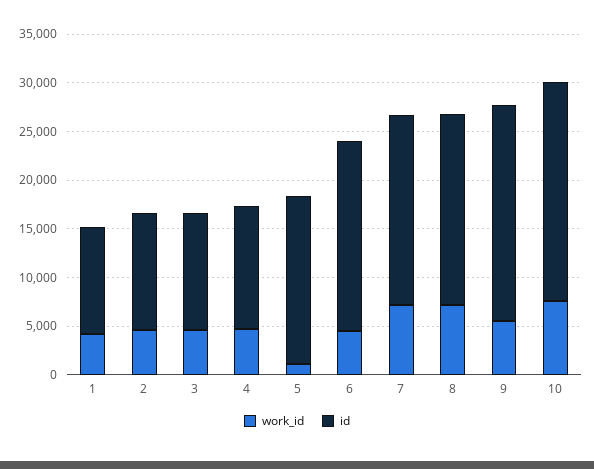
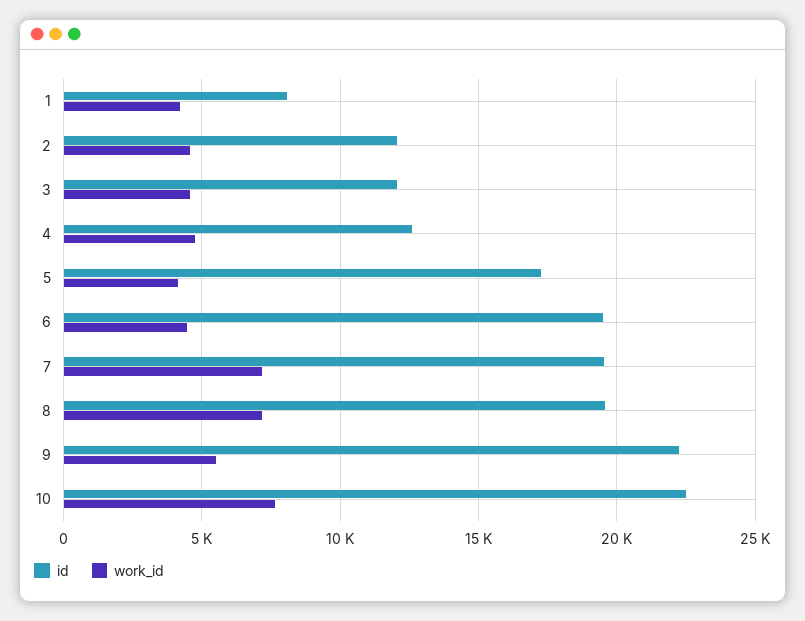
id, 1: 11000 -> 8000
work_id, 5: 1000 -> 4000

